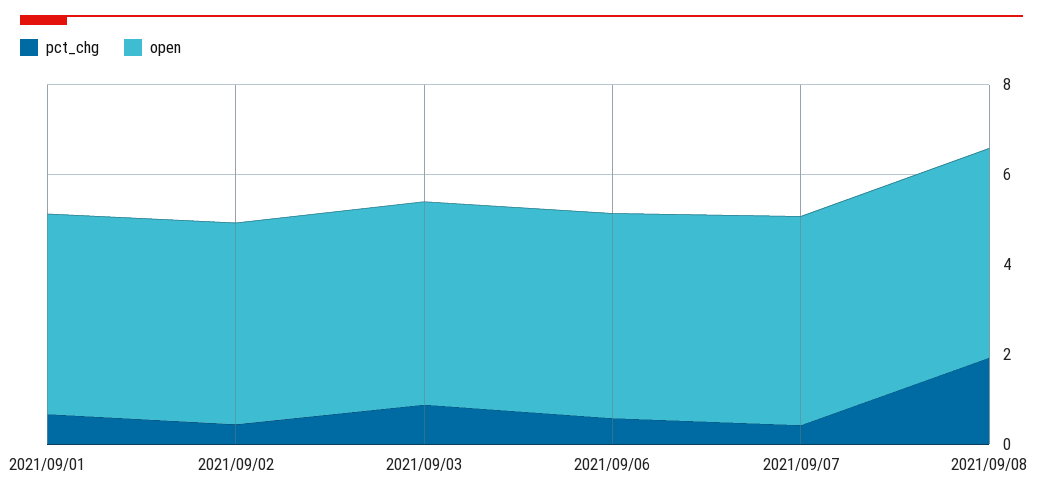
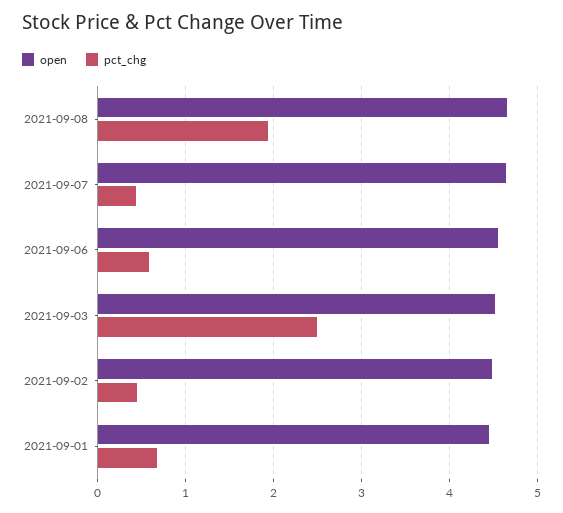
pct_chg, 2021/09/03: 1 -> 2.5

